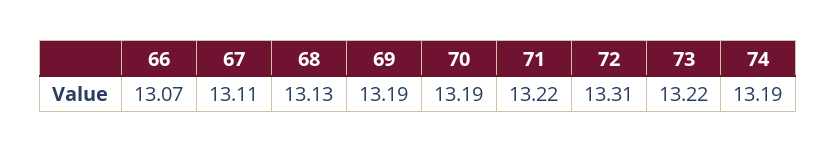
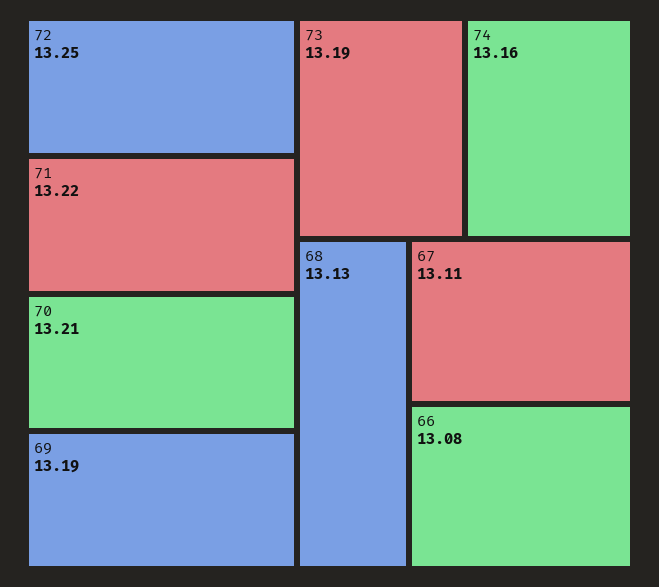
66: 13.07 -> 13.08
70: 13.19 -> 13.21
72: 13.31 -> 13.25
73: 13.22 -> 13.19
74: 13.19 -> 13.16

